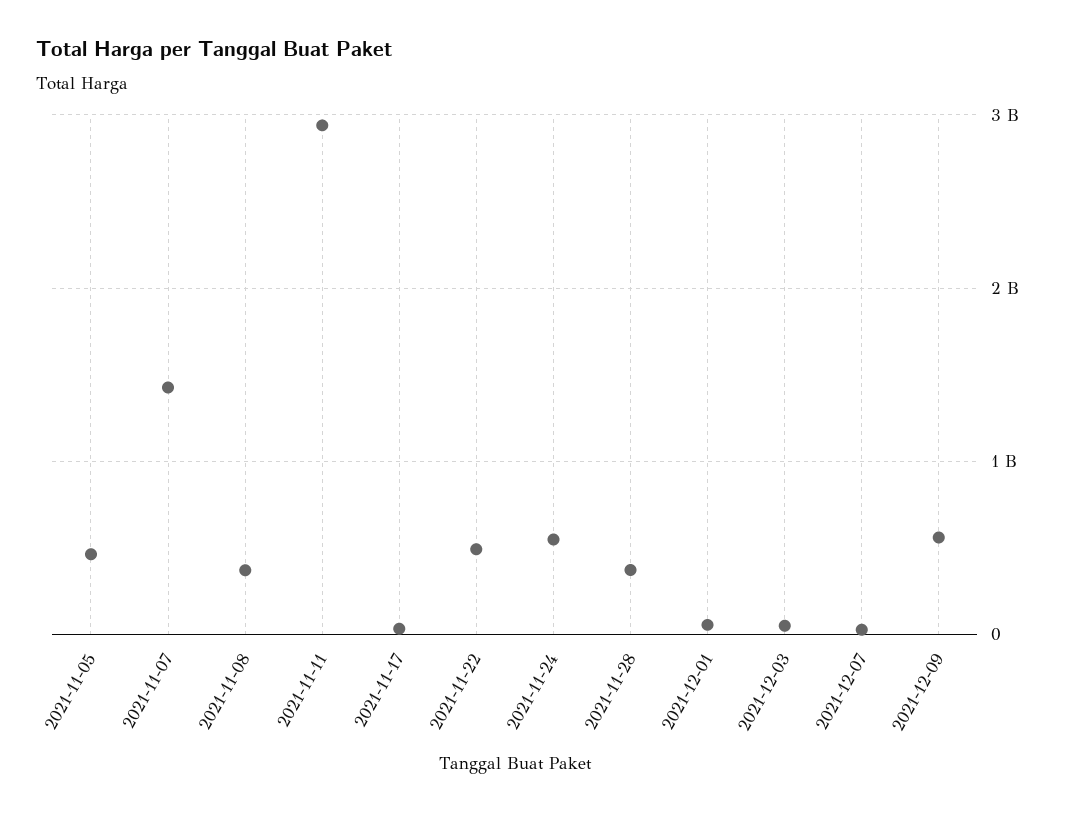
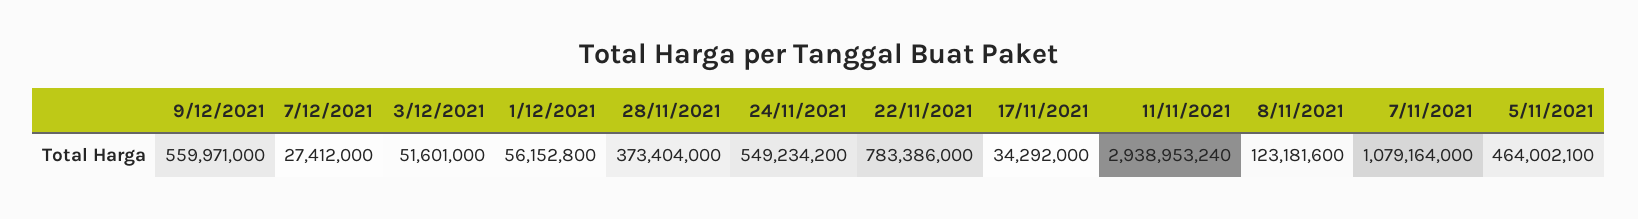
2021-11-07: 1400000000 -> 1079164000
2021-11-08: 400000000 -> 123181600
2021-11-22: 500000000 -> 783386000

